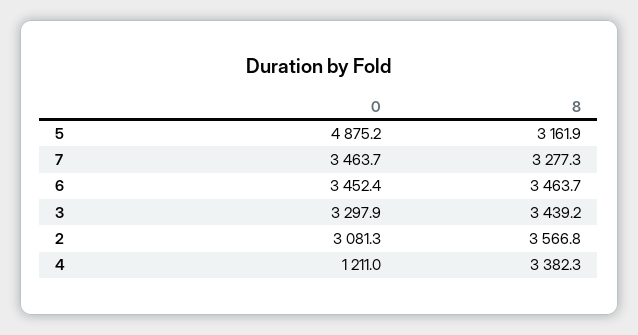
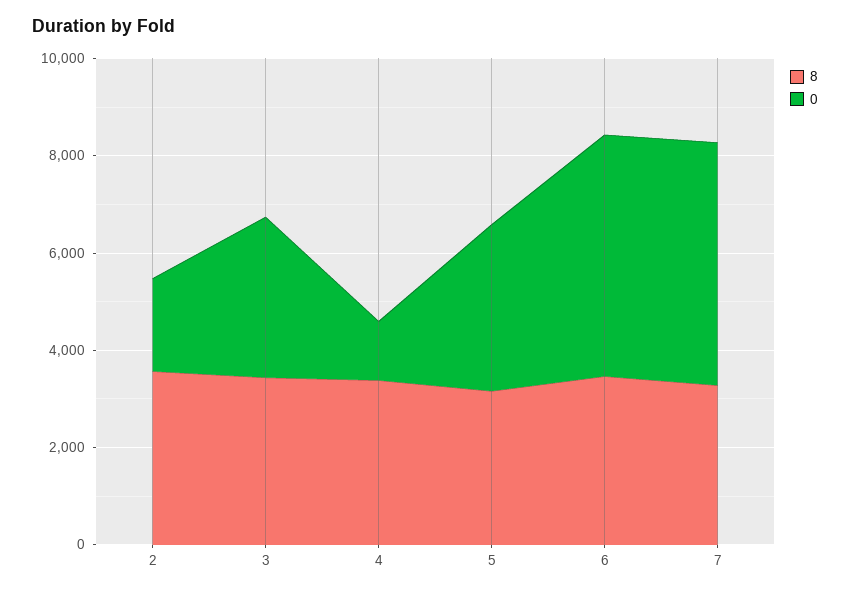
0, 5: 4875.2 -> 3500
0, 7: 3463.7 -> 5000
0, 6: 3452.4 -> 5000
0, 2: 3081.3 -> 2000

